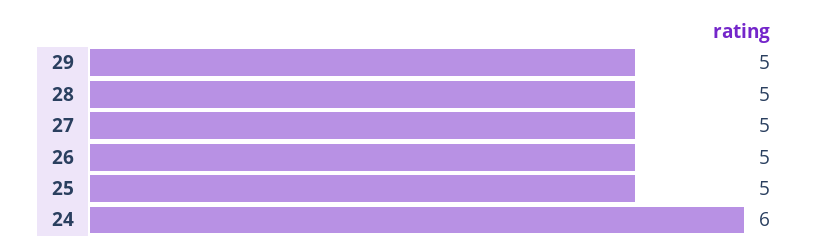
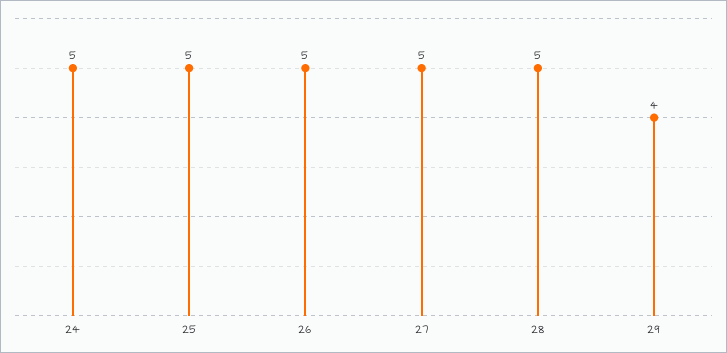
29: 5 -> 4
24: 6 -> 5

